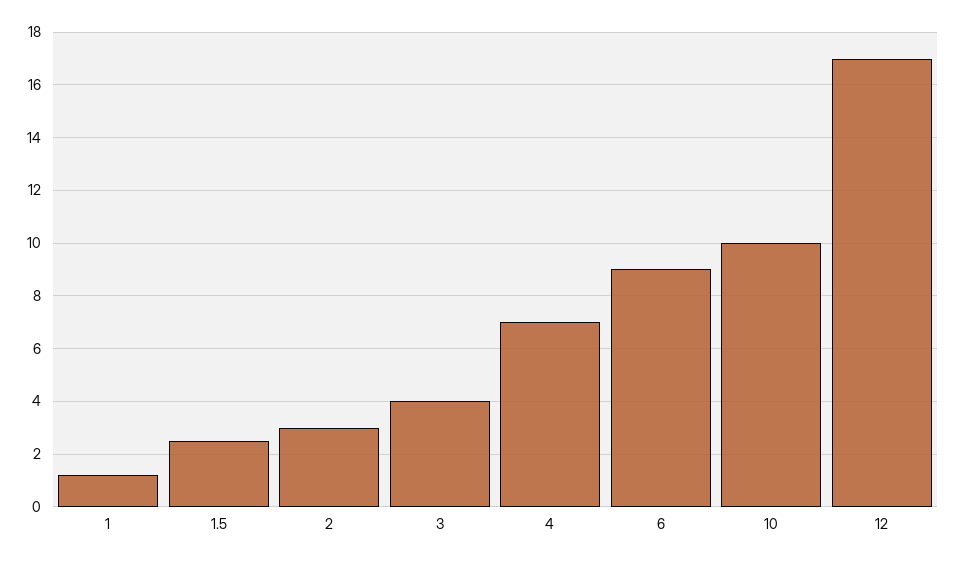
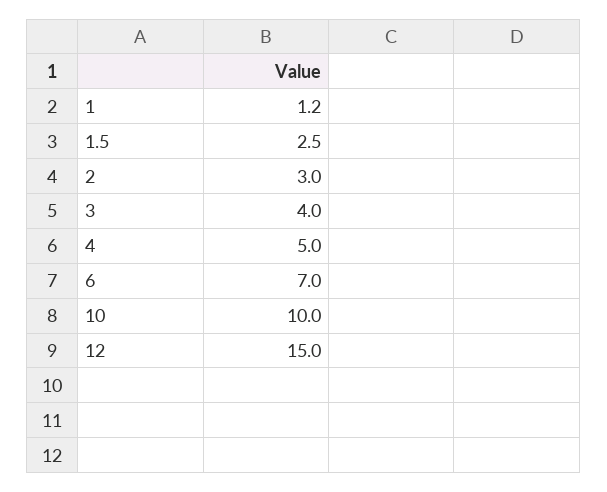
4: 7 -> 5
6: 9 -> 7
12: 17 -> 15

